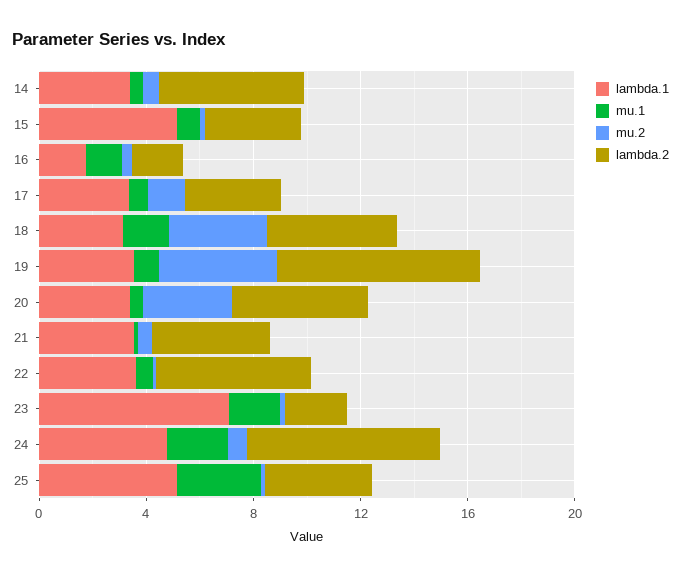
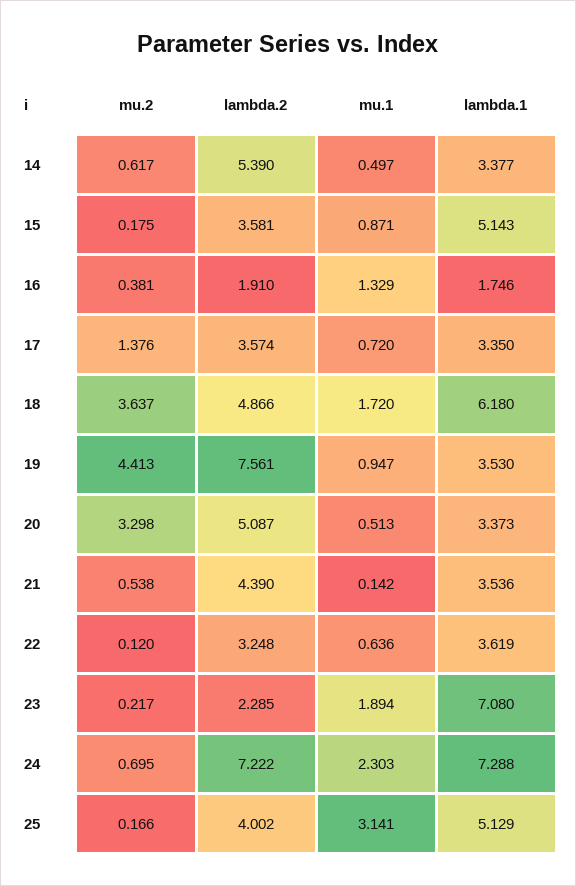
lambda.1, 18: 3 -> 6.18
lambda.2, 22: 6 -> 3.248
lambda.1, 24: 5 -> 7.288

